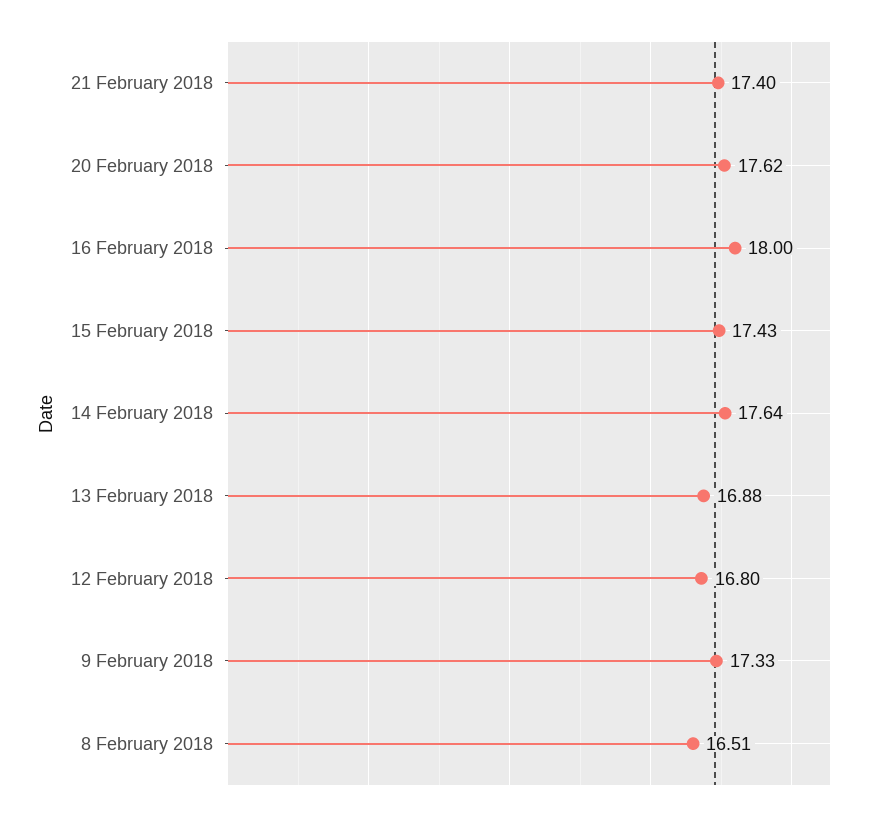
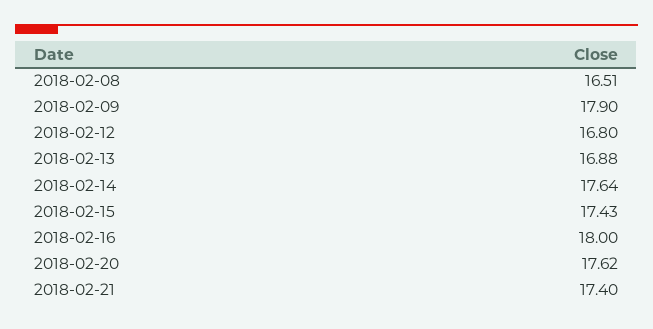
9 February 2018: 17.33 -> 17.9

